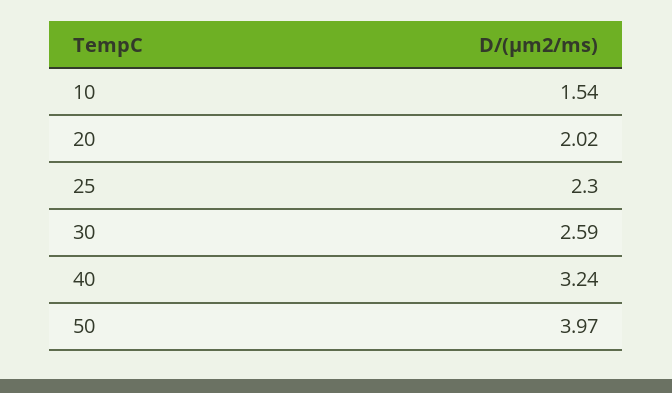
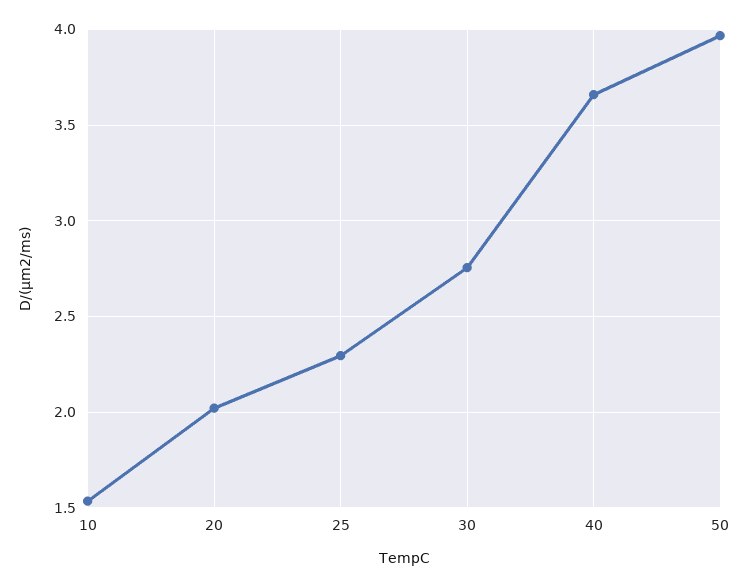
30: 2.59 -> 2.75
40: 3.24 -> 3.65

